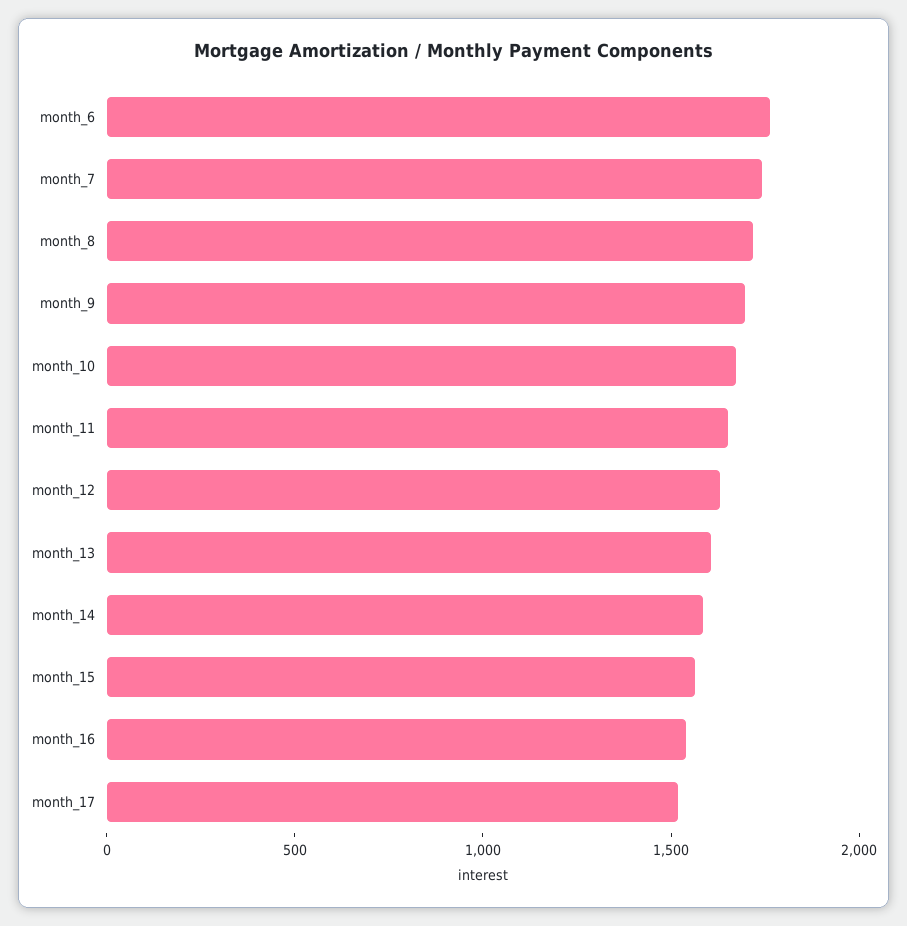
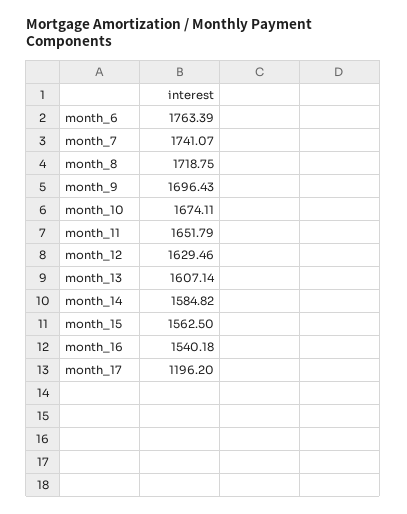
month_17: 1500 -> 1196.2

